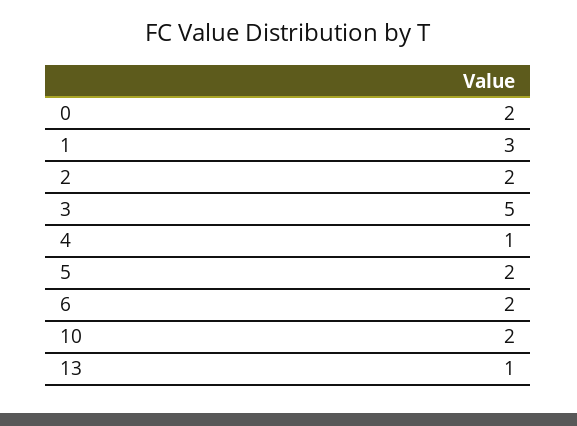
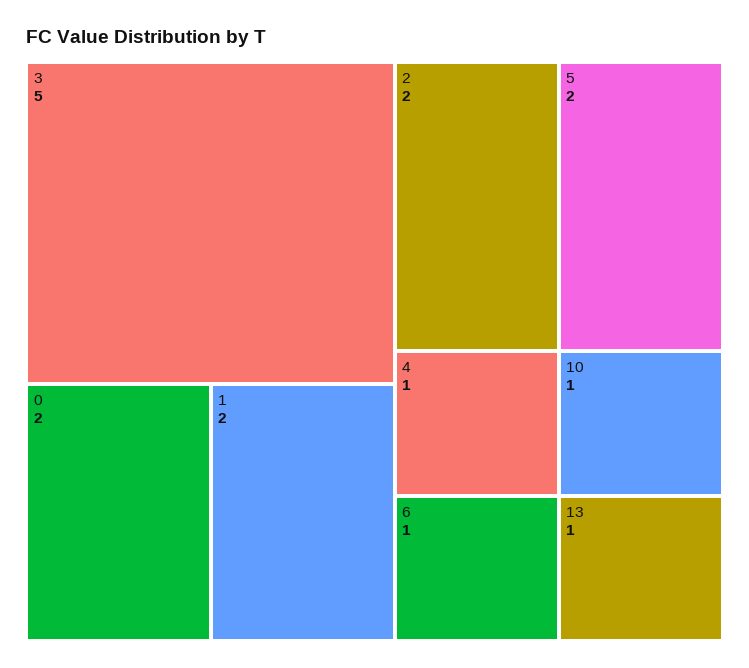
1: 3 -> 2
6: 2 -> 1
10: 2 -> 1

